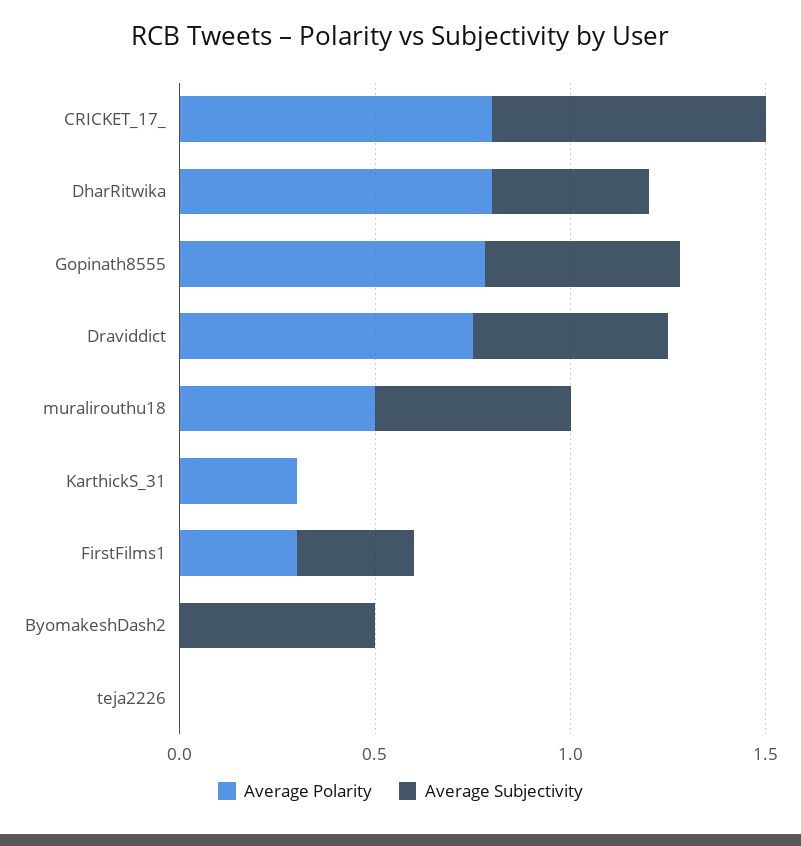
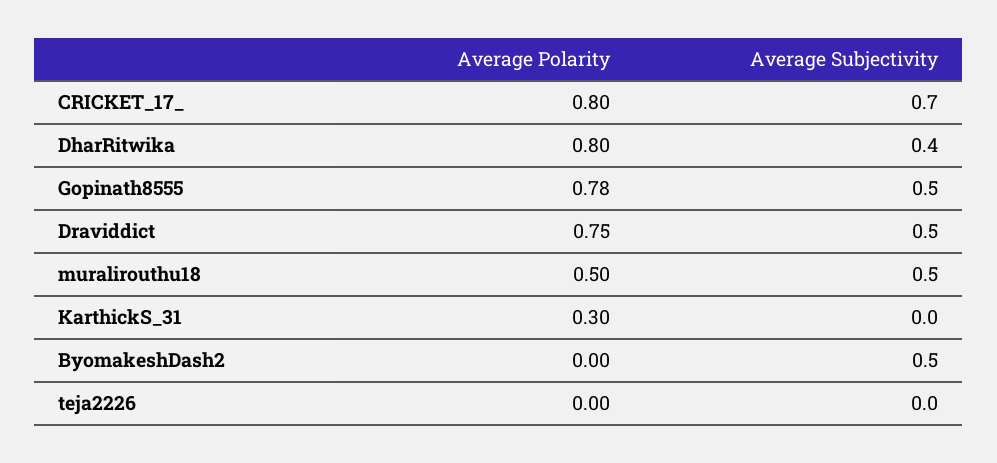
Average Polarity, FirstFilms1: 0.3 -> none
Average Subjectivity, FirstFilms1: 0.3 -> none

